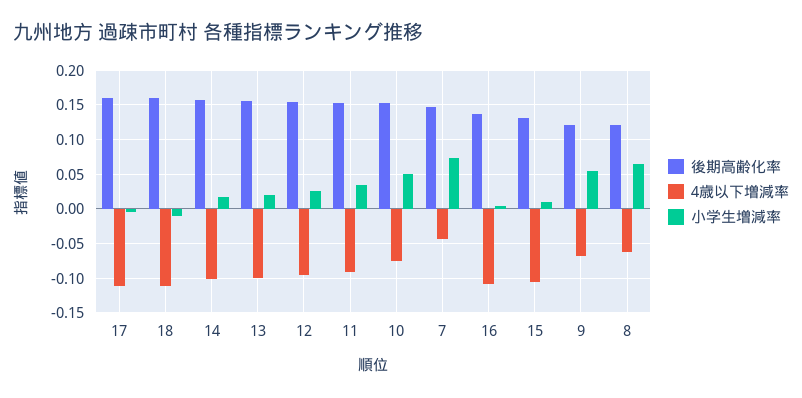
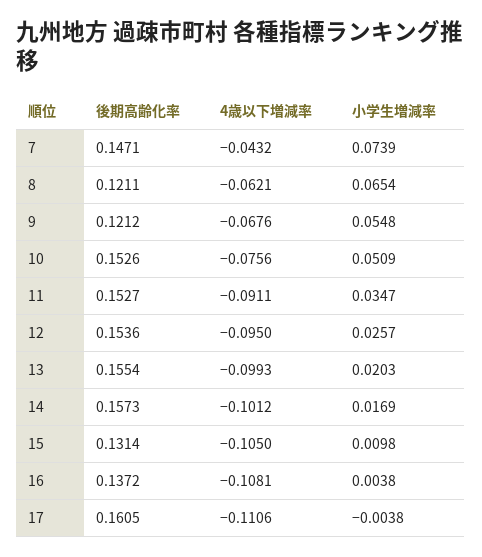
後期高齢化率, 18: 0.16 -> none
4歳以下増減率, 18: -0.11 -> none
小学生増減率, 18: -0.01 -> none

